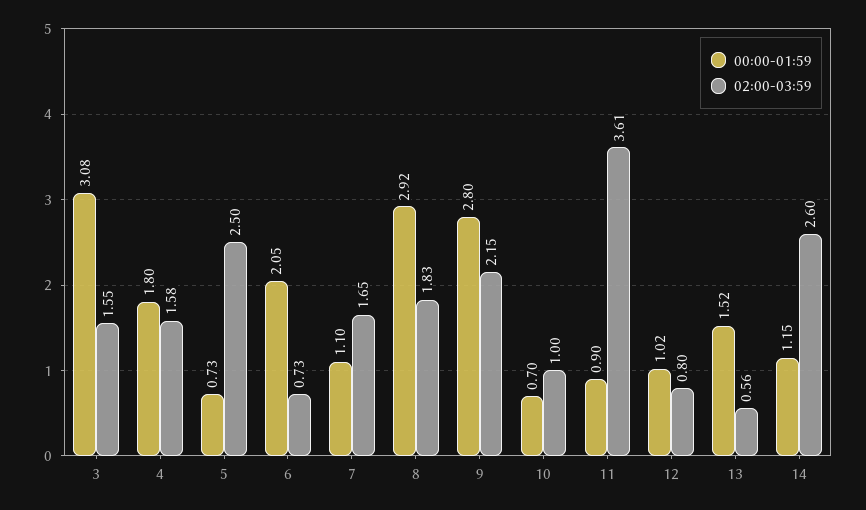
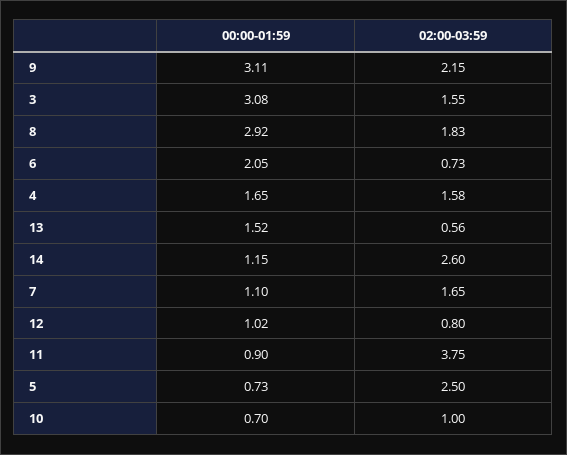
00:00-01:59, 4: 1.8 -> 1.65
00:00-01:59, 9: 2.8 -> 3.11
02:00-03:59, 11: 3.61 -> 3.75

